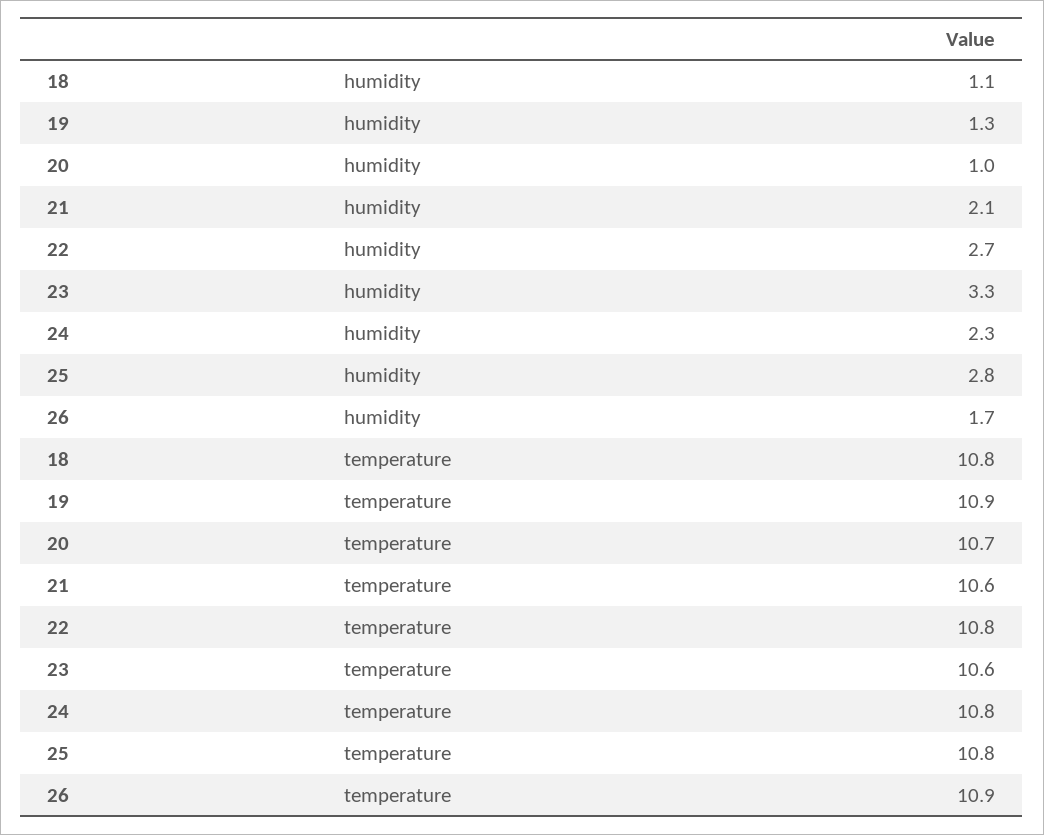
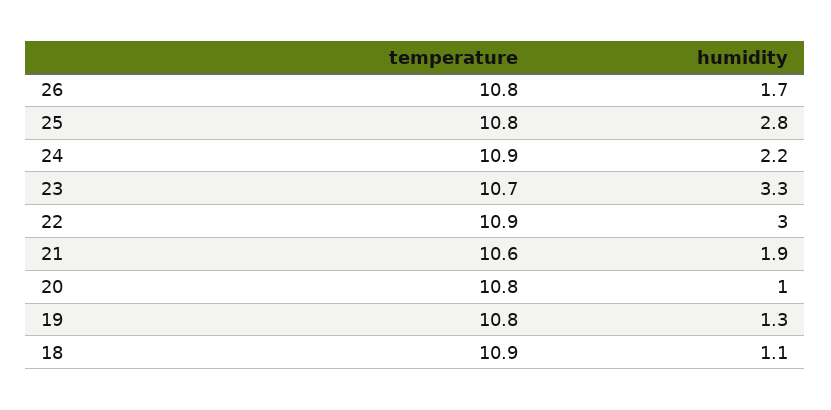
21, humidity: 2.1 -> 1.9
22, humidity: 2.7 -> 3
24, humidity: 2.3 -> 2.2
18, temperature: 10.8 -> 10.9
19, temperature: 10.9 -> 10.8
20, temperature: 10.7 -> 10.8
22, temperature: 10.8 -> 10.9
23, temperature: 10.6 -> 10.7
24, temperature: 10.8 -> 10.9
26, temperature: 10.9 -> 10.8

